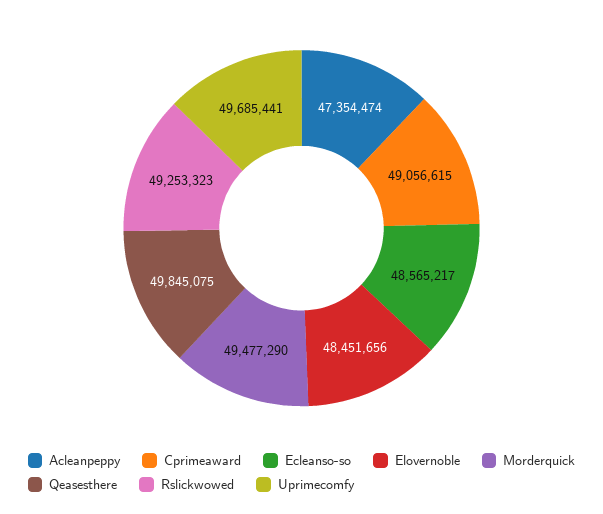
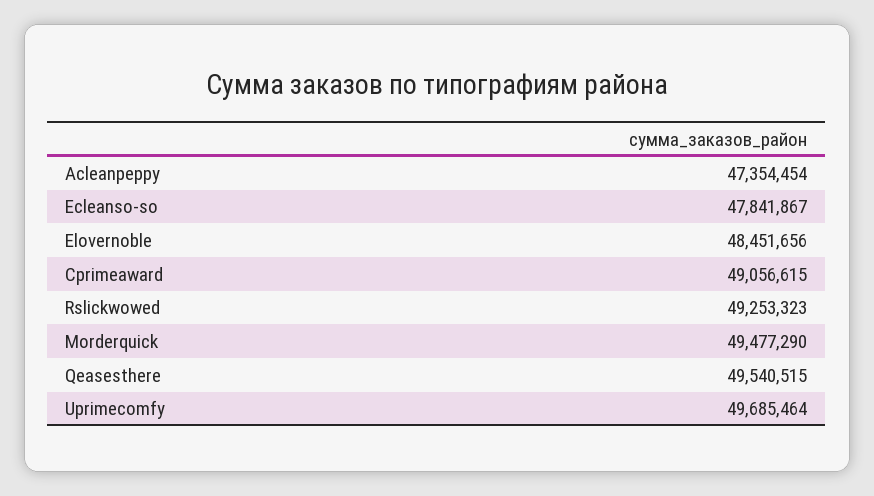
Acleanpeppy: 47354474 -> 47354454
Ecleanso-so: 48565217 -> 47841867
Qeasesthere: 49845075 -> 49540515
Uprimecomfy: 49685441 -> 49685464

